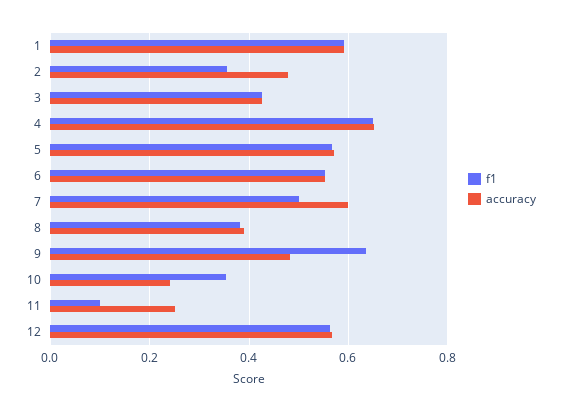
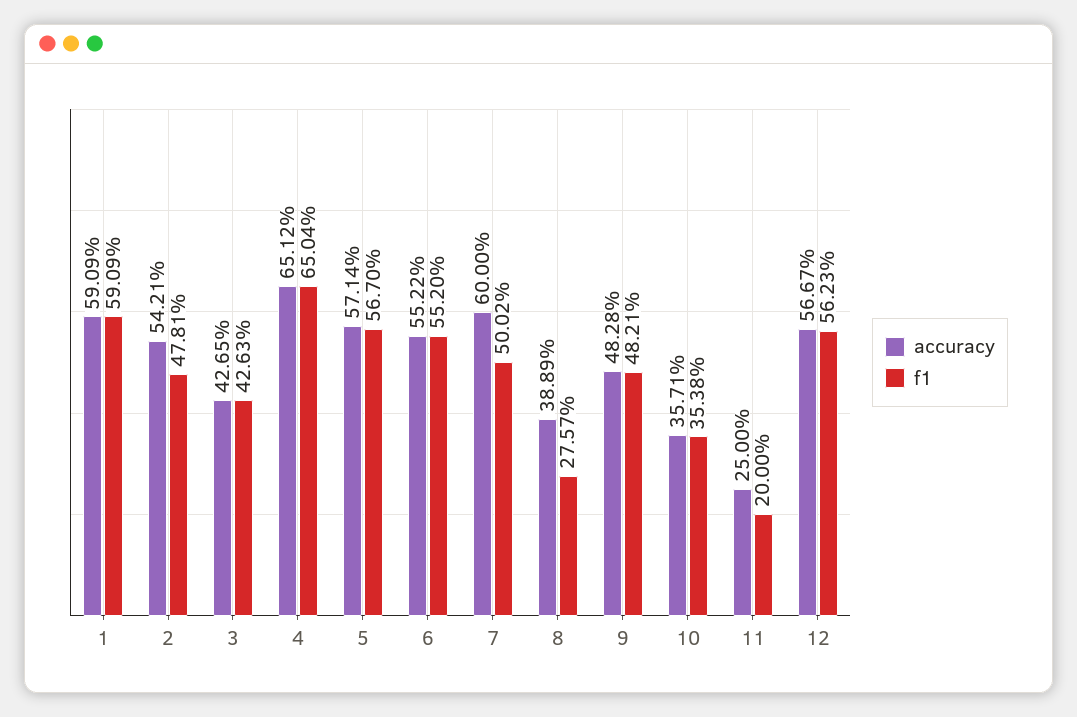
f1, 2: 0.36 -> 0.4781
accuracy, 2: 0.48 -> 0.5421
f1, 8: 0.38 -> 0.2757
f1, 9: 0.64 -> 0.4821
accuracy, 10: 0.24 -> 0.3571
f1, 11: 0.1 -> 0.2

